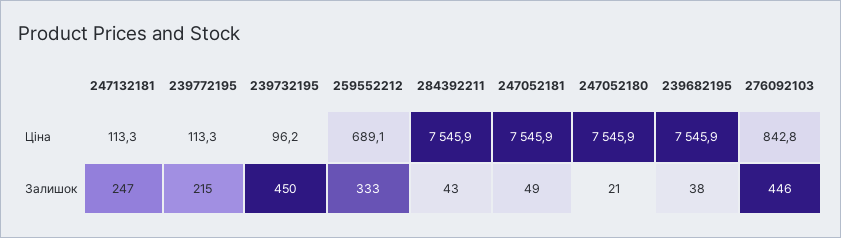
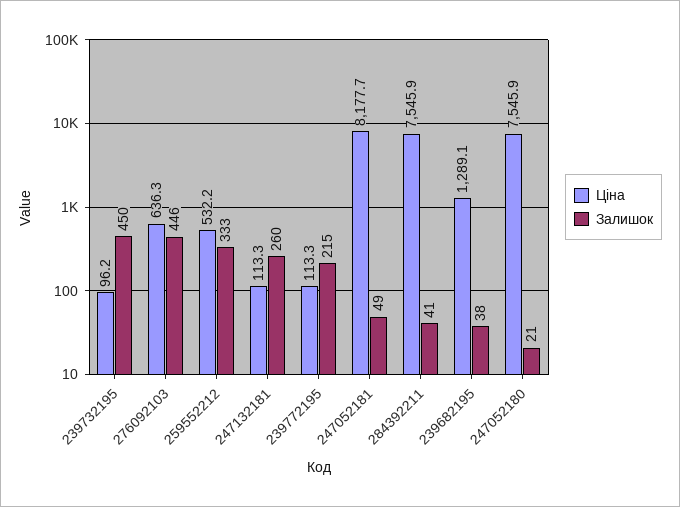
Ціна, 259552212: 689.1 -> 532.2
Ціна, 247052181: 7545.9 -> 8177.7
Ціна, 239682195: 7545.9 -> 1289.1
Ціна, 276092103: 842.8 -> 636.3
Залишок, 247132181: 247 -> 260
Залишок, 284392211: 43 -> 41

